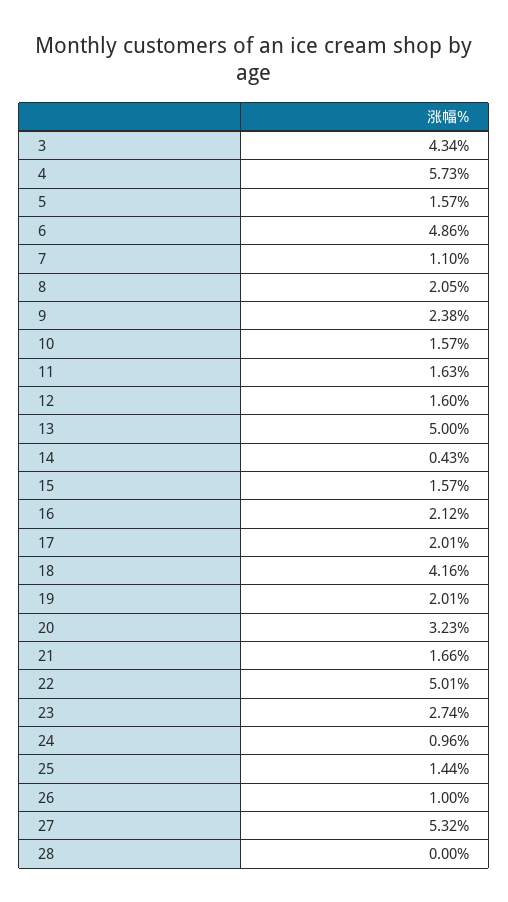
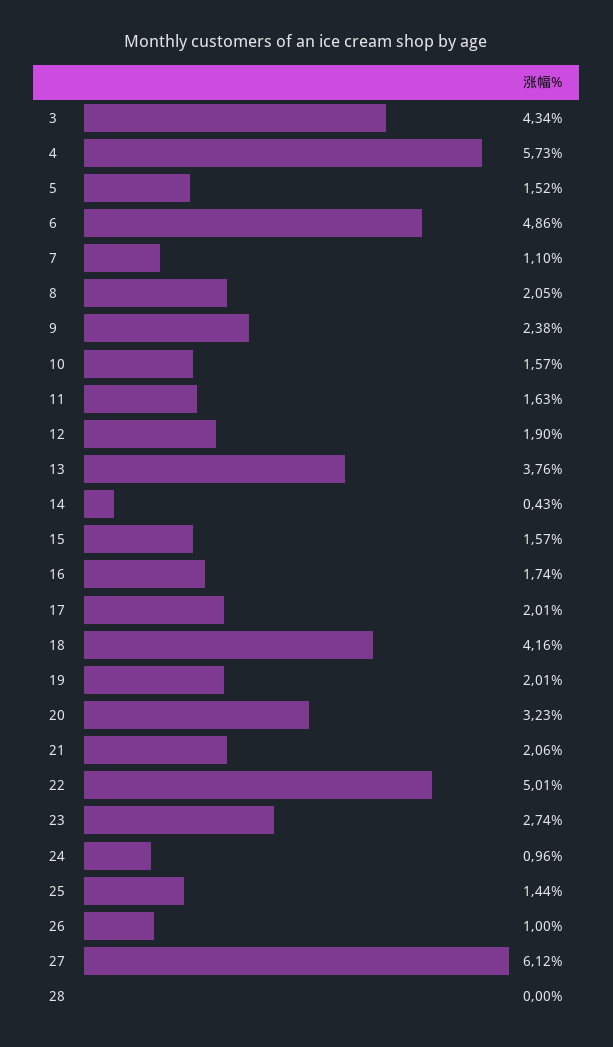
5: 1.57 -> 1.52
12: 1.6 -> 1.9
13: 5 -> 3.76
16: 2.12 -> 1.74
21: 1.66 -> 2.06
27: 5.32 -> 6.12

